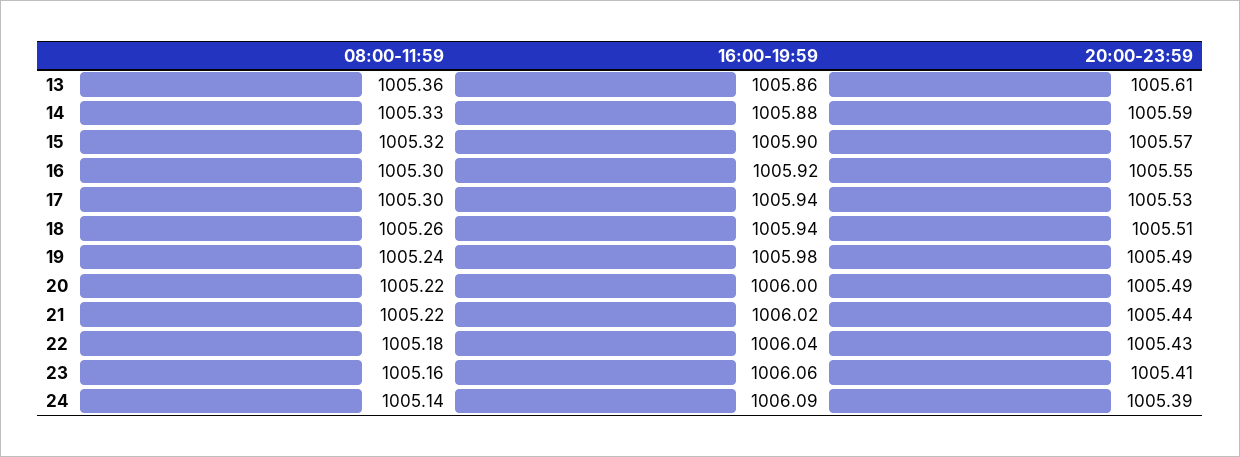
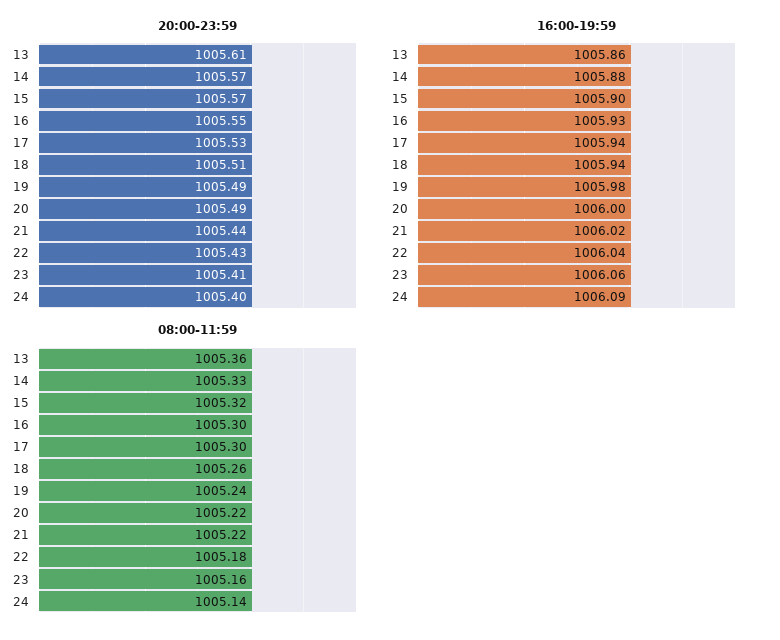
20:00-23:59, 14: 1005.59 -> 1005.57
16:00-19:59, 16: 1005.92 -> 1005.93
20:00-23:59, 24: 1005.39 -> 1005.4

